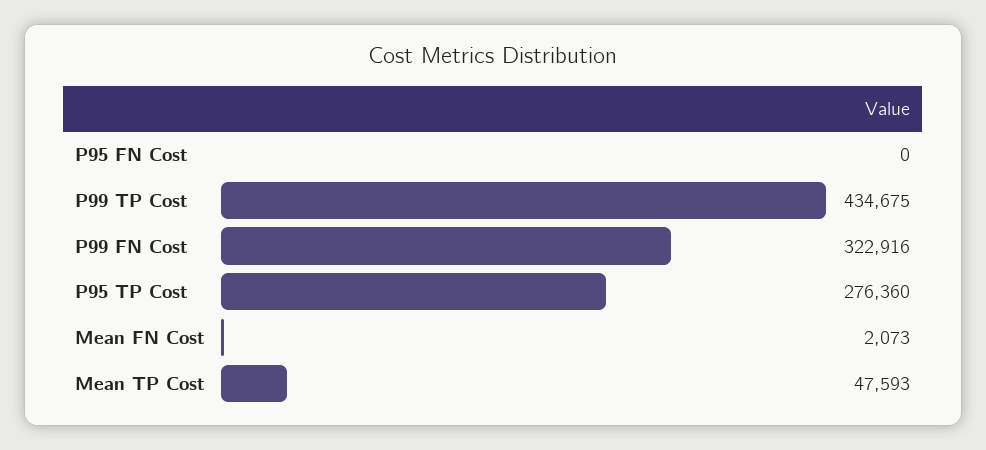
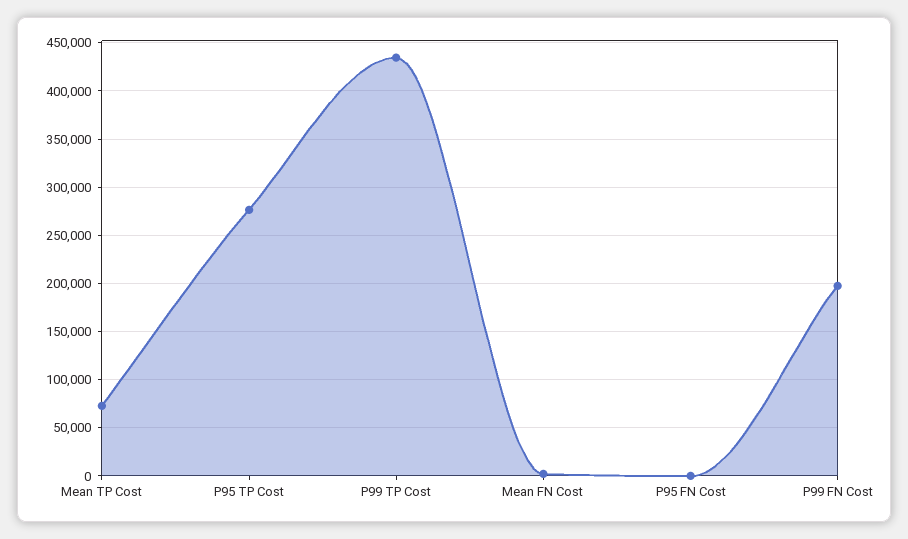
P99 FN Cost: 322916 -> 200000
Mean TP Cost: 47593 -> 70000

